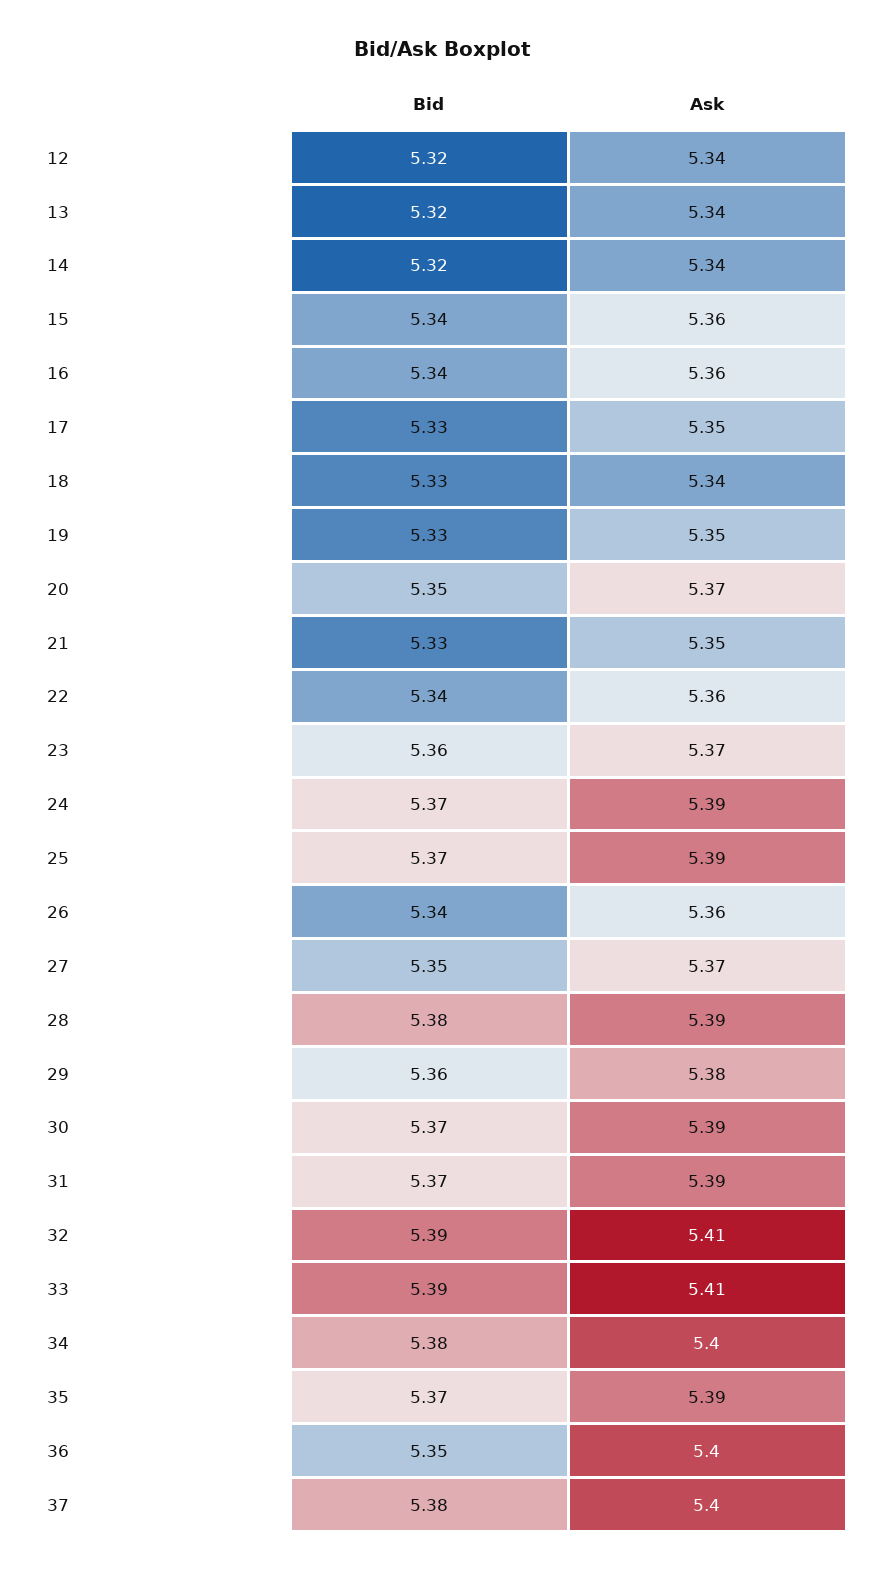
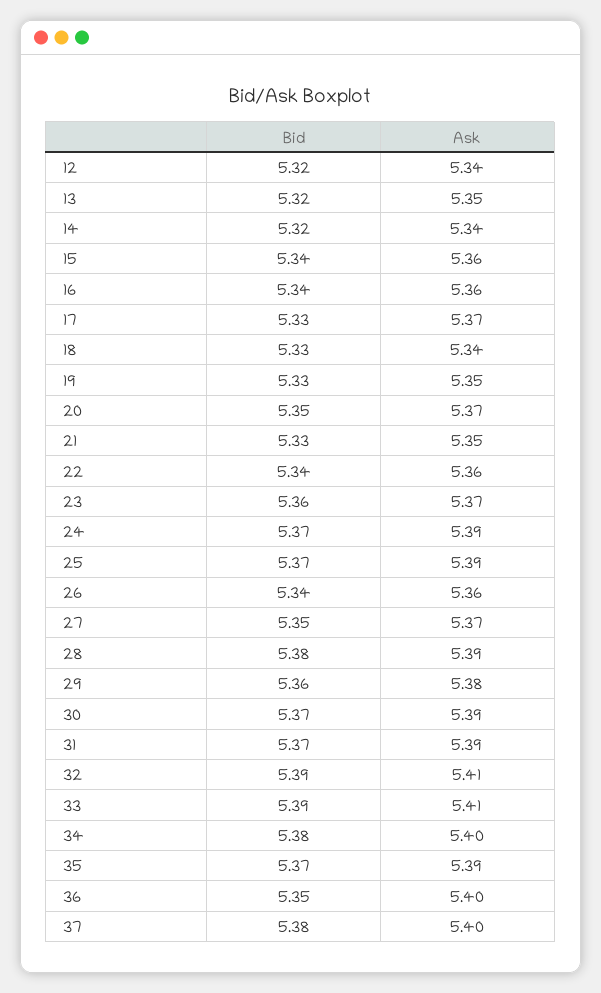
Ask, 13: 5.34 -> 5.35
Ask, 17: 5.35 -> 5.37

